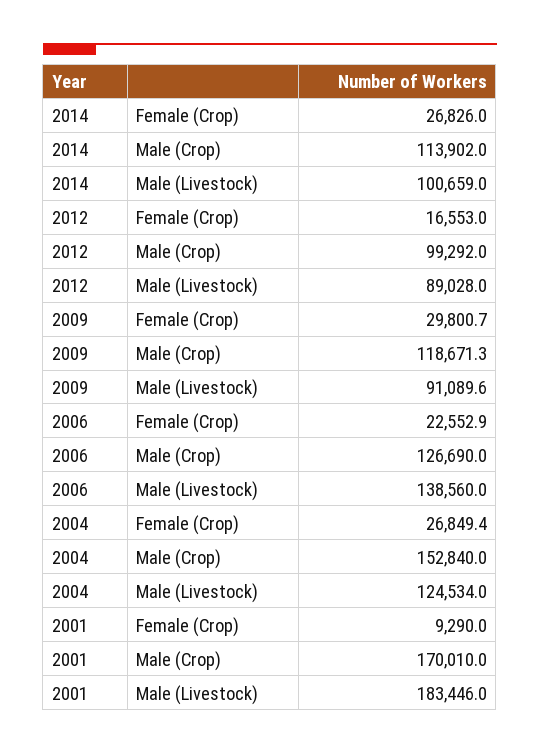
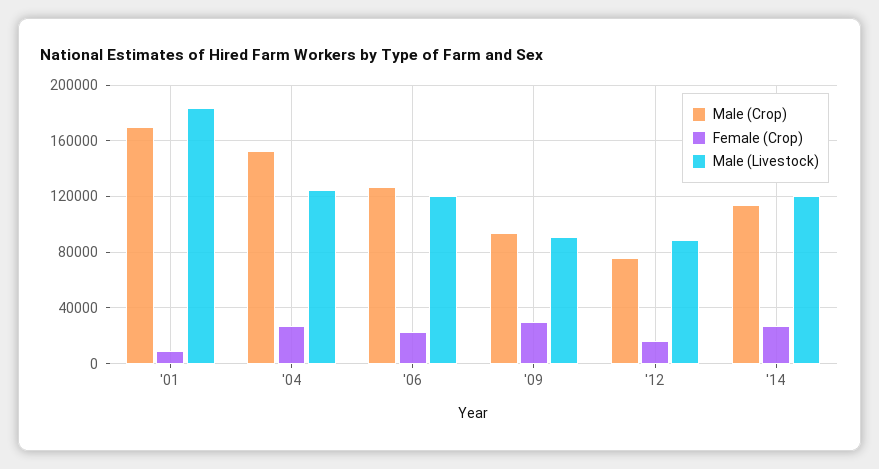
Male (Livestock), 2014: 100659 -> 120000
Male (Crop), 2012: 99292 -> 75000
Male (Crop), 2009: 118671.3 -> 95000
Male (Livestock), 2006: 138560 -> 120000

